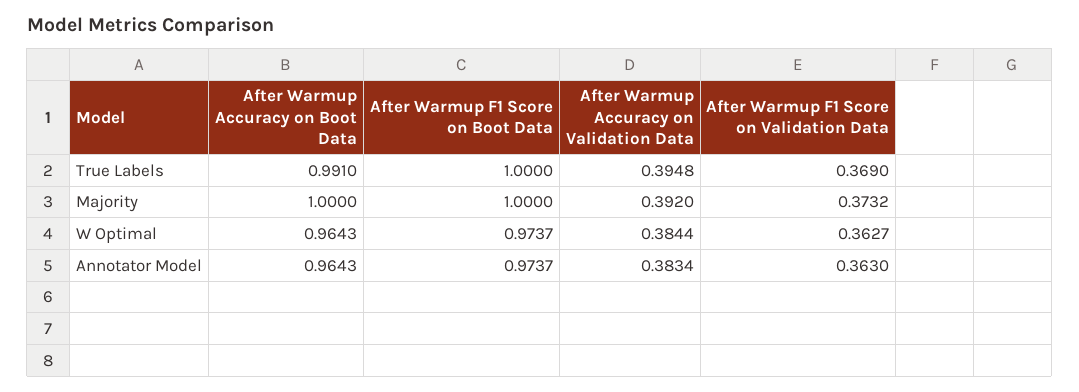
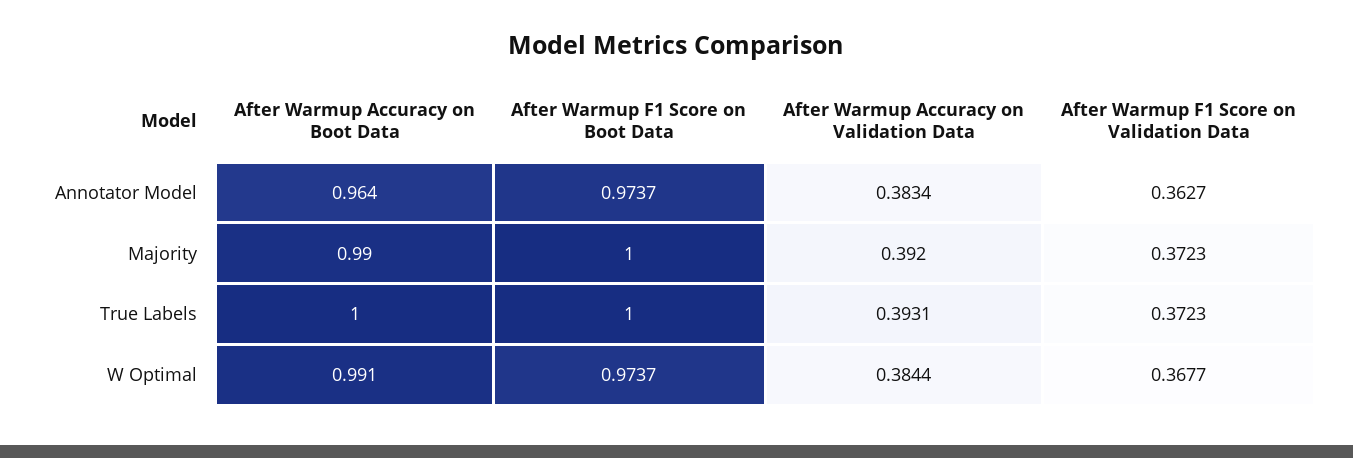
After Warmup Accuracy on Boot Data, True Labels: 0.991 -> 1
After Warmup Accuracy on Validation Data, True Labels: 0.3948 -> 0.3931
After Warmup F1 Score on Validation Data, True Labels: 0.369 -> 0.3723
After Warmup Accuracy on Boot Data, Majority: 1 -> 0.99
After Warmup F1 Score on Validation Data, Majority: 0.3732 -> 0.3723
After Warmup Accuracy on Boot Data, W Optimal: 0.9643 -> 0.991
After Warmup F1 Score on Validation Data, W Optimal: 0.3627 -> 0.3677
After Warmup F1 Score on Validation Data, Annotator Model: 0.363 -> 0.3627

